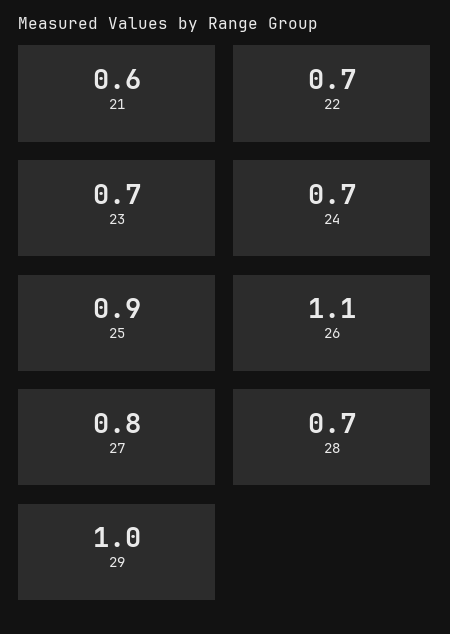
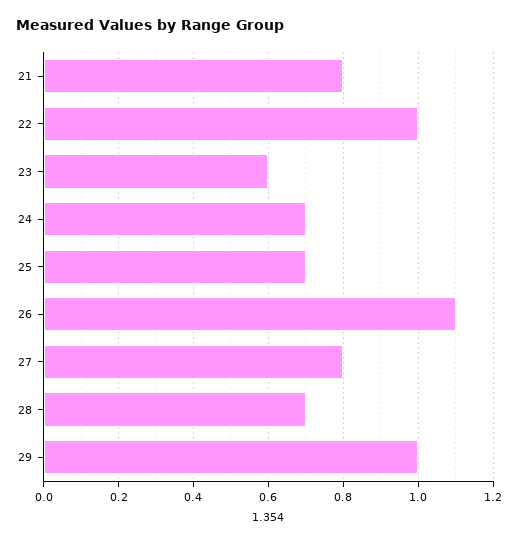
21: 0.6 -> 0.8
22: 0.7 -> 1
23: 0.7 -> 0.6
25: 0.9 -> 0.7

